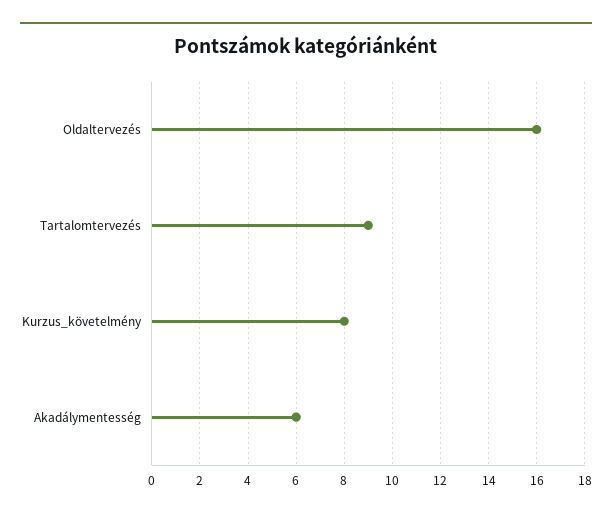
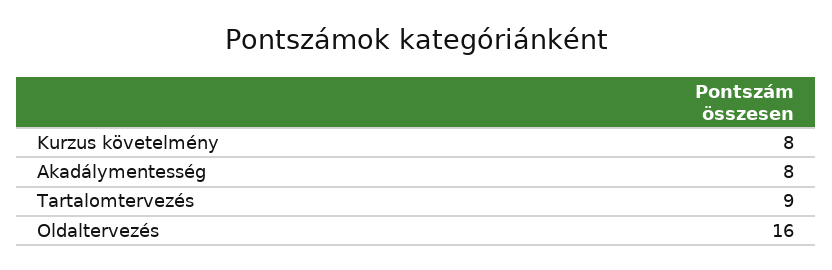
Akadálymentesség: 6 -> 8

